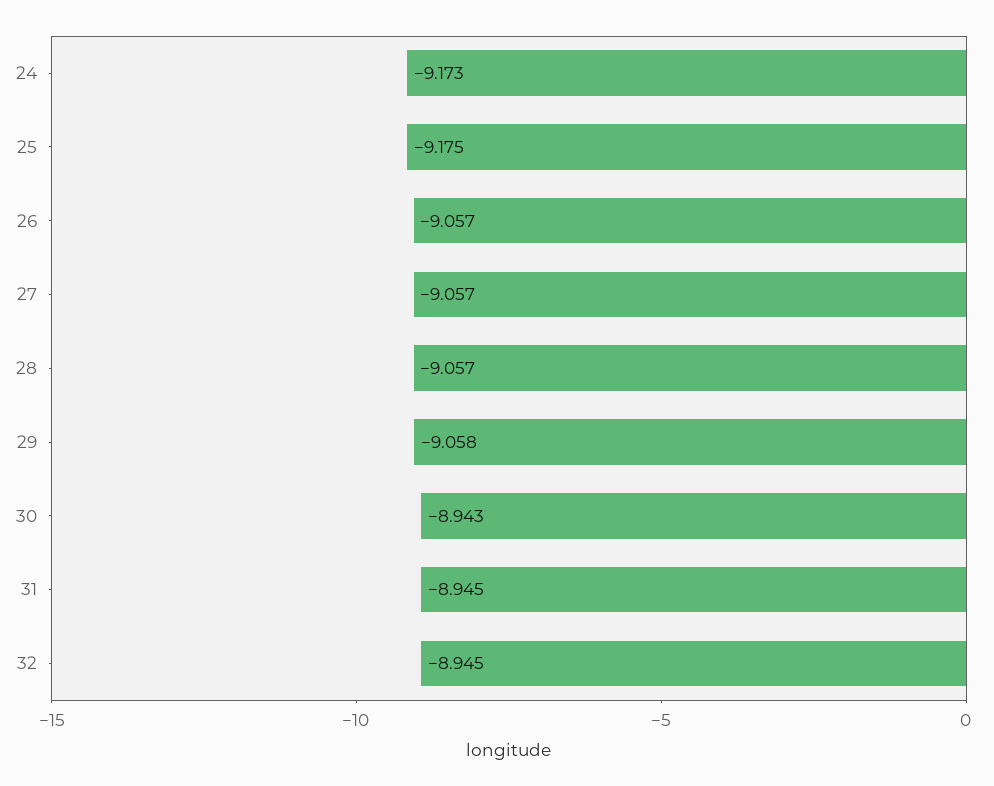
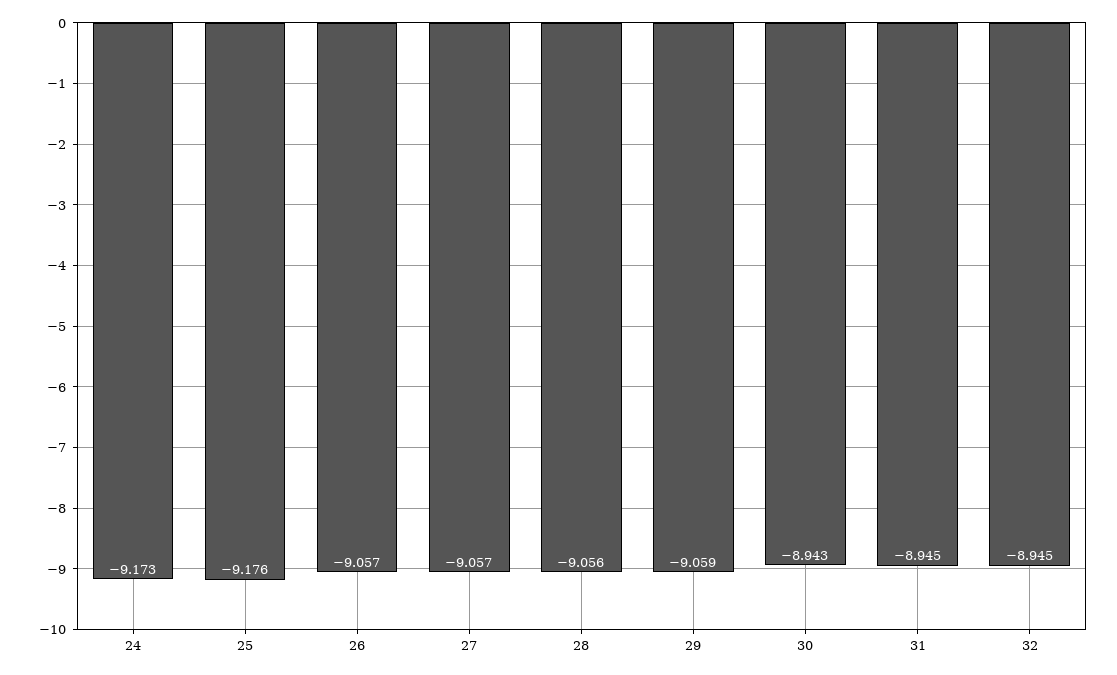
25: -9.175 -> -9.176
28: -9.057 -> -9.056
29: -9.058 -> -9.059

